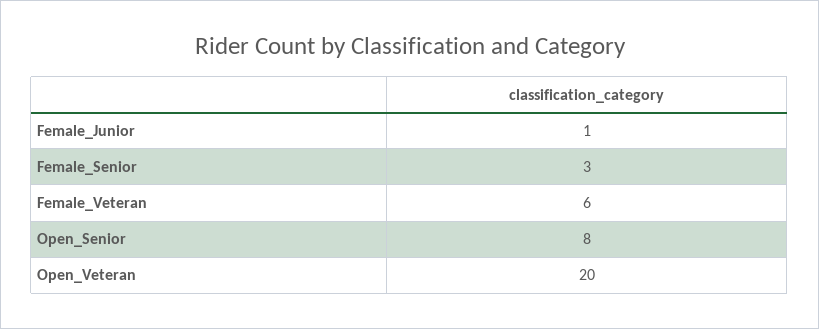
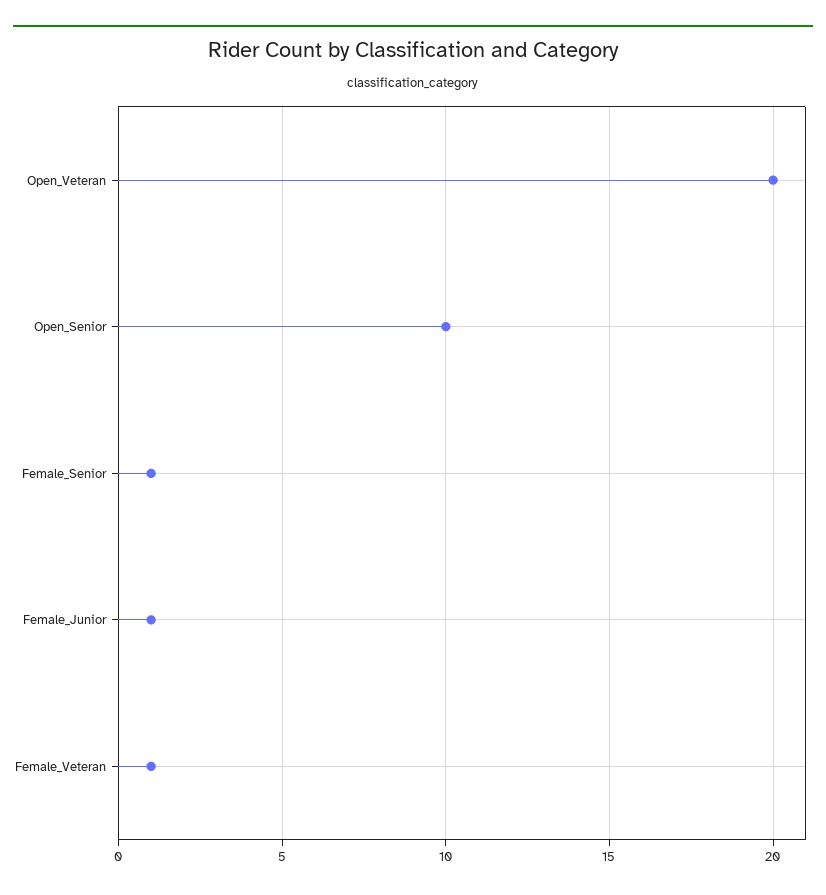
Female_Senior: 3 -> 1
Female_Veteran: 6 -> 1
Open_Senior: 8 -> 10

